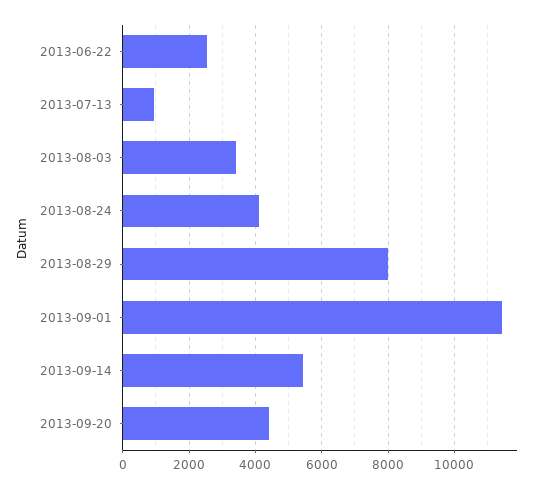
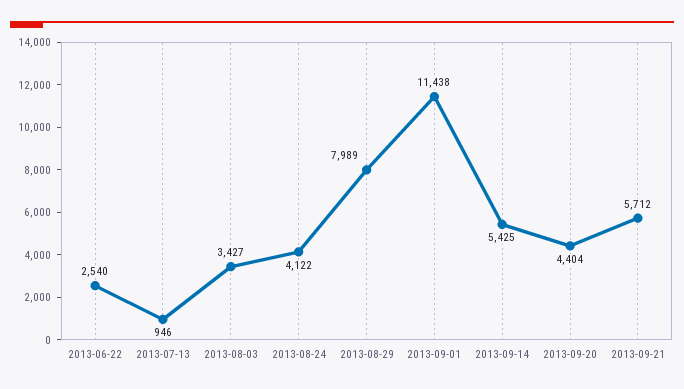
2013-09-21: none -> 5712

